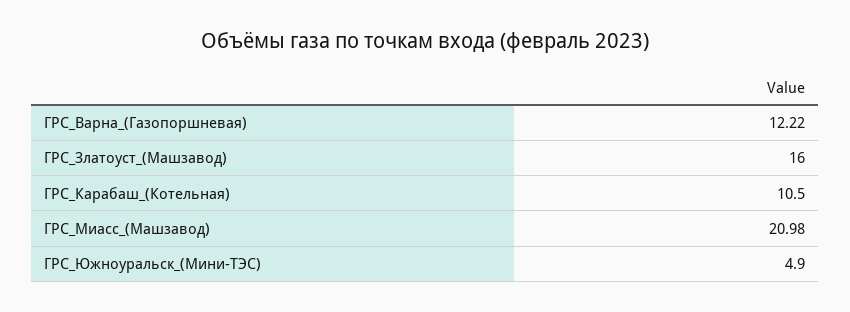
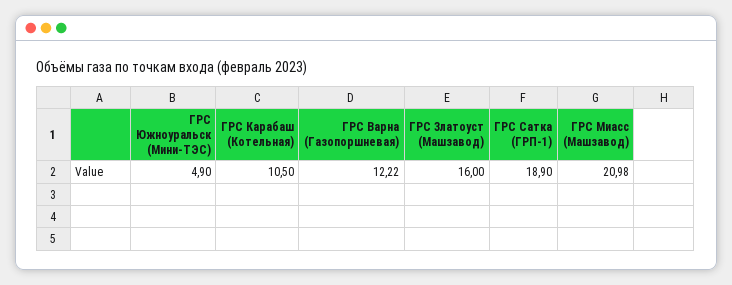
ГРС Сатка (ГРП-1): none -> 18.9

